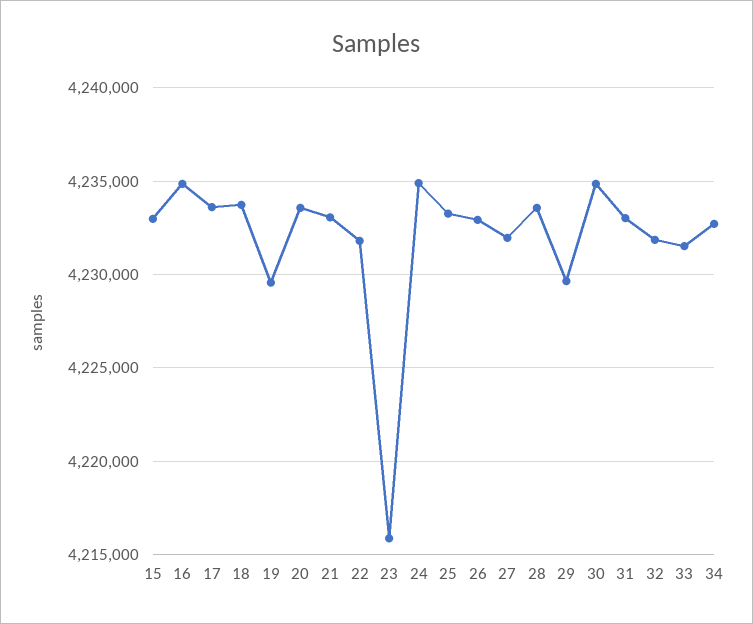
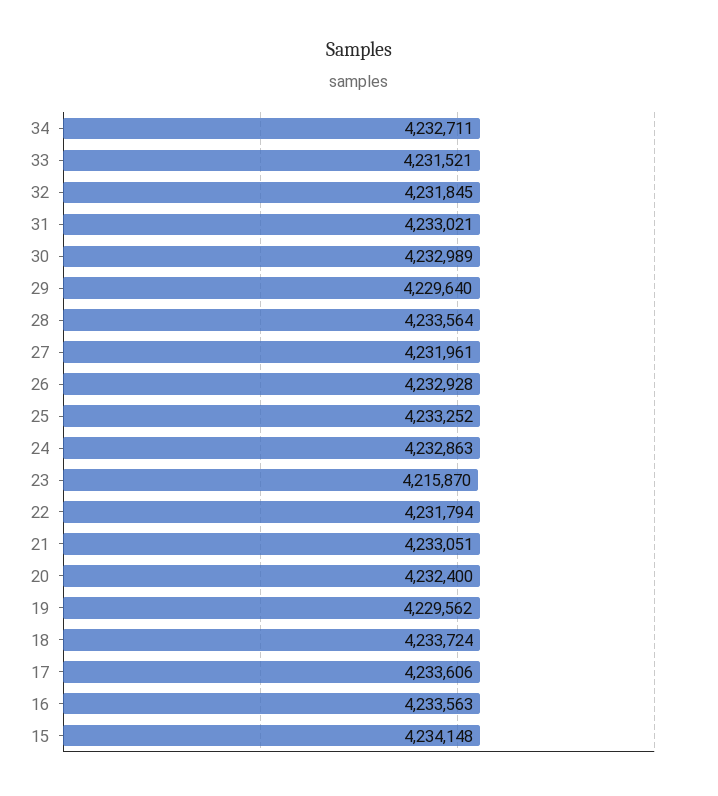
15: 4233000 -> 4234148
16: 4235000 -> 4233563
20: 4233500 -> 4232400
24: 4235000 -> 4232863
30: 4235000 -> 4232989

